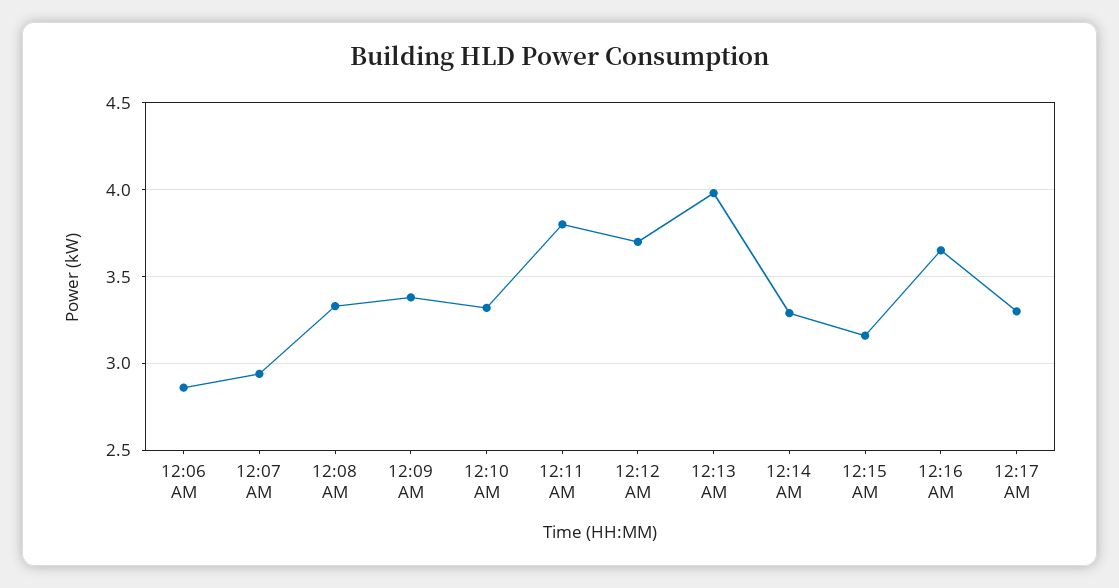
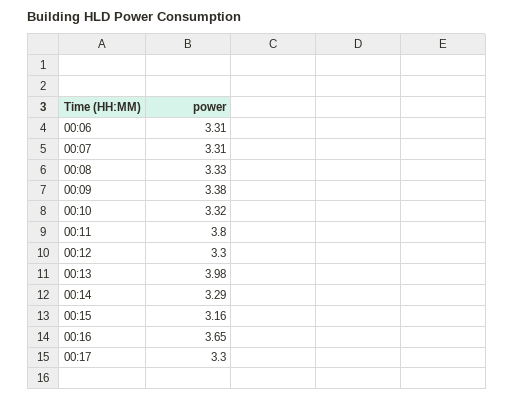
12:06 AM: 2.85 -> 3.31
12:07 AM: 2.95 -> 3.31
12:12 AM: 3.7 -> 3.3

